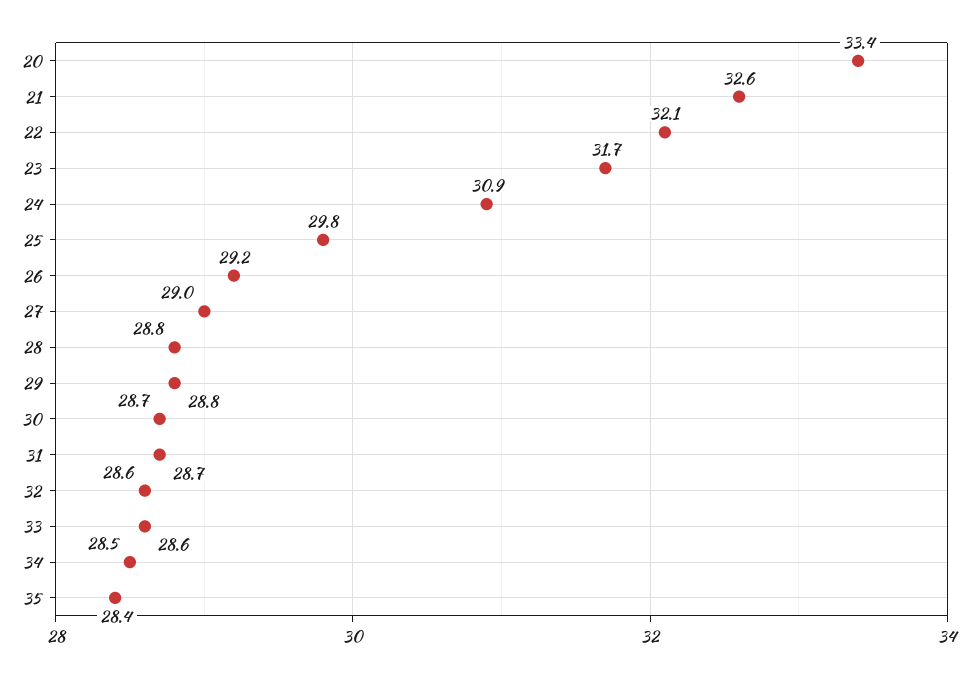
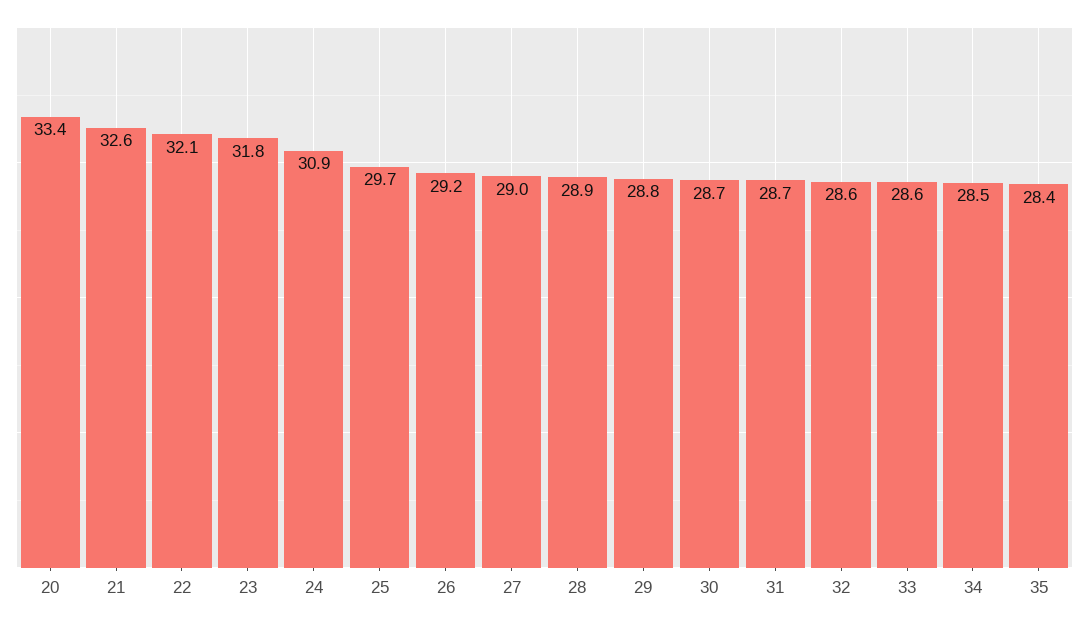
23: 31.7 -> 31.8
25: 29.8 -> 29.7
28: 28.8 -> 28.9

